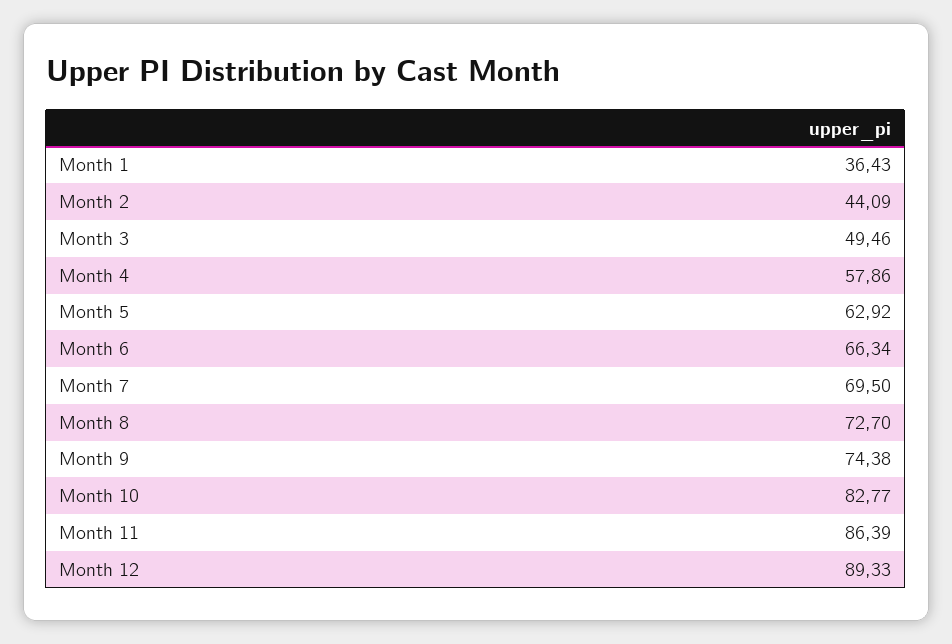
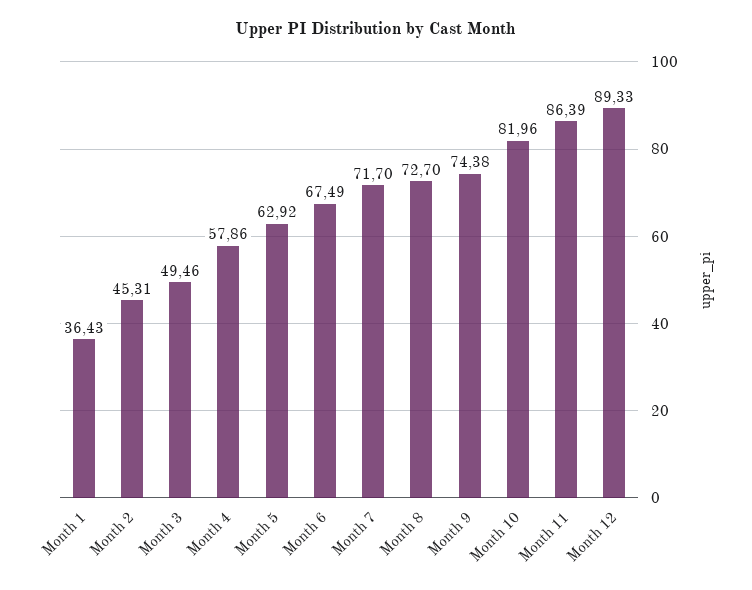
Month 2: 44.09 -> 45.31
Month 6: 66.34 -> 67.49
Month 7: 69.5 -> 71.7
Month 10: 82.77 -> 81.96

